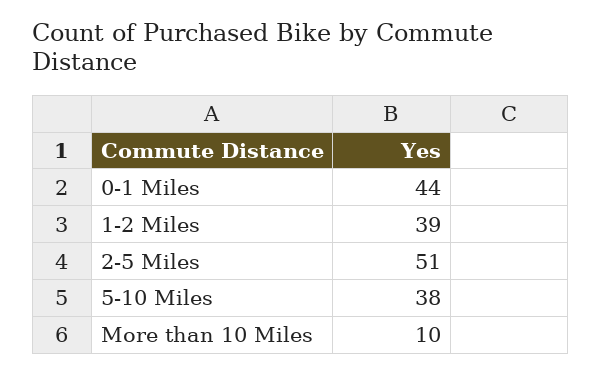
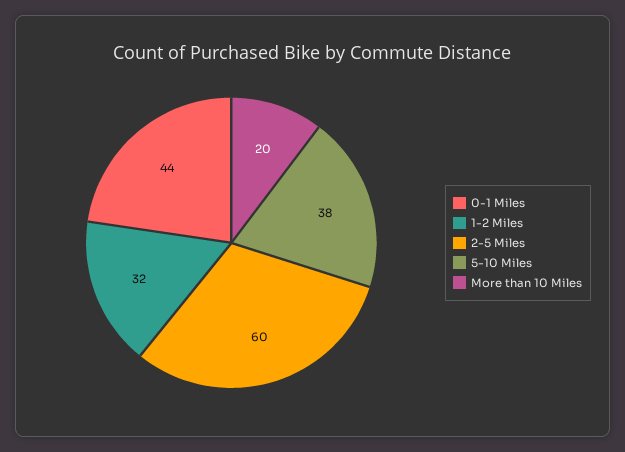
1-2 Miles: 39 -> 32
2-5 Miles: 51 -> 60
More than 10 Miles: 10 -> 20

